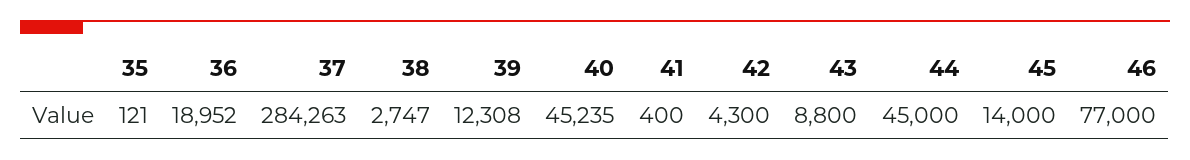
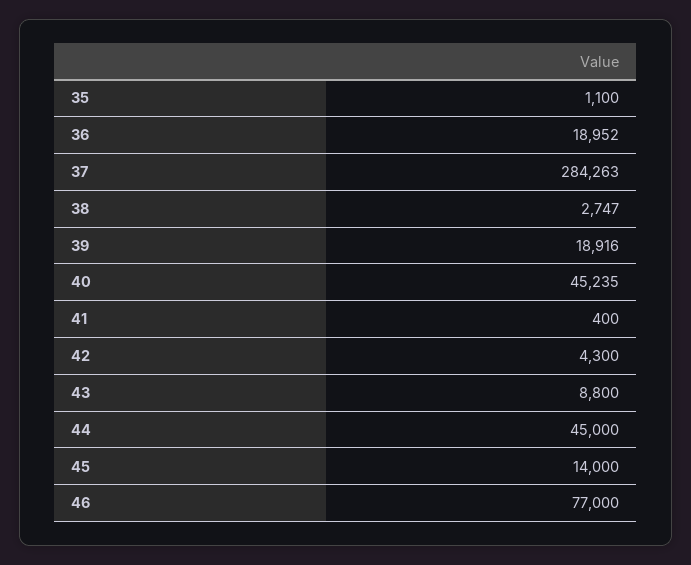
35: 121 -> 1100
39: 12308 -> 18916

